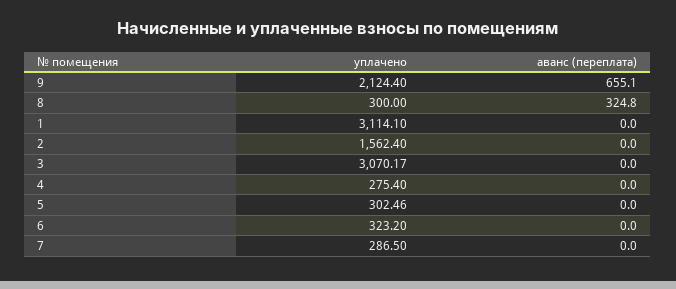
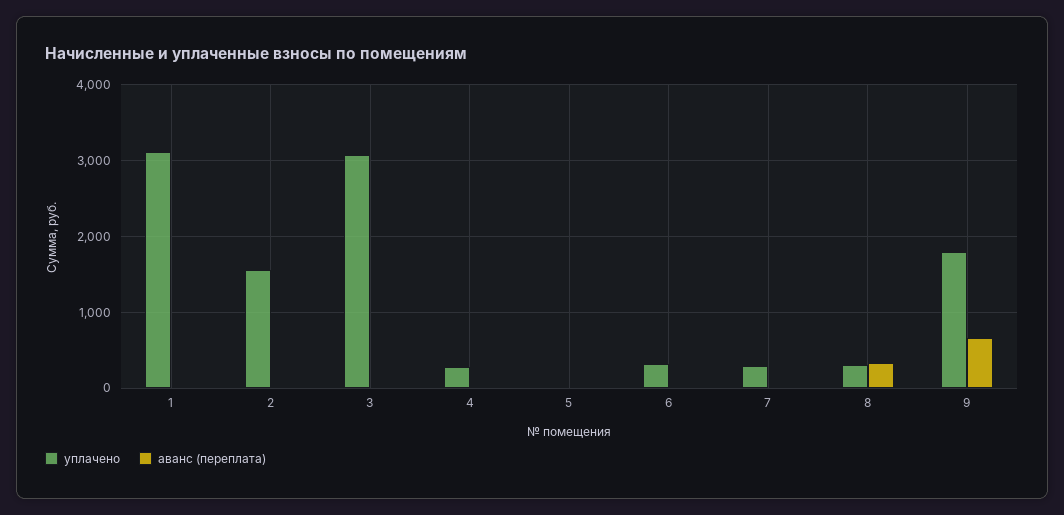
уплачено, 9: 2124.4 -> 1800
уплачено, 5: 302.46 -> 0

